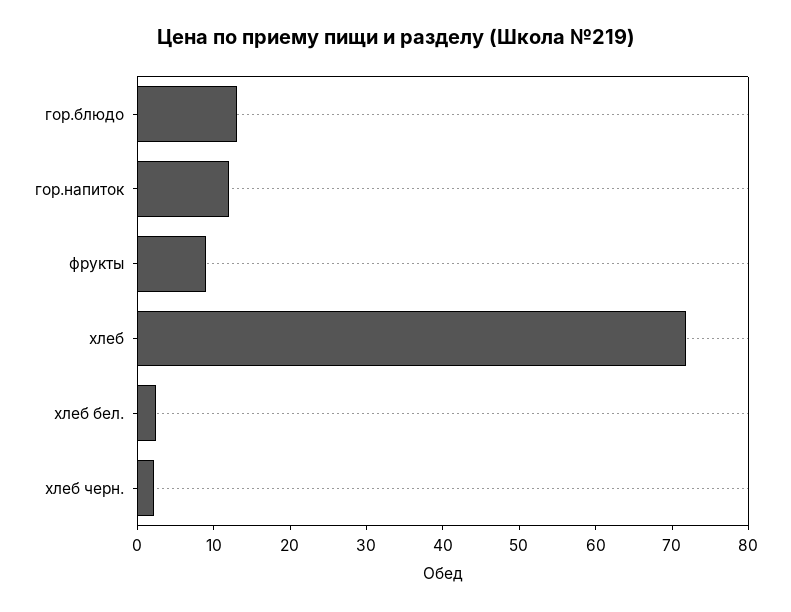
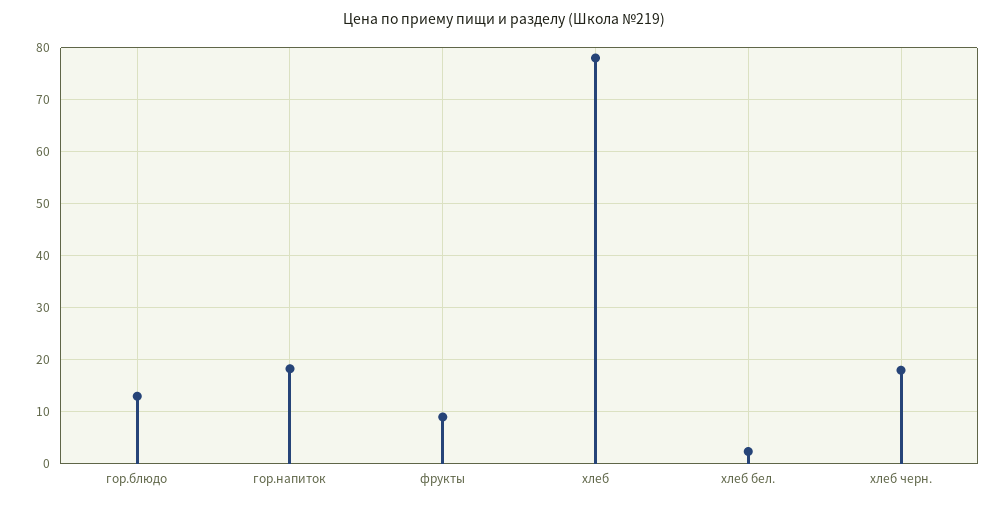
гор.напиток: 12 -> 18
хлеб: 72 -> 78
хлеб черн.: 2 -> 18

